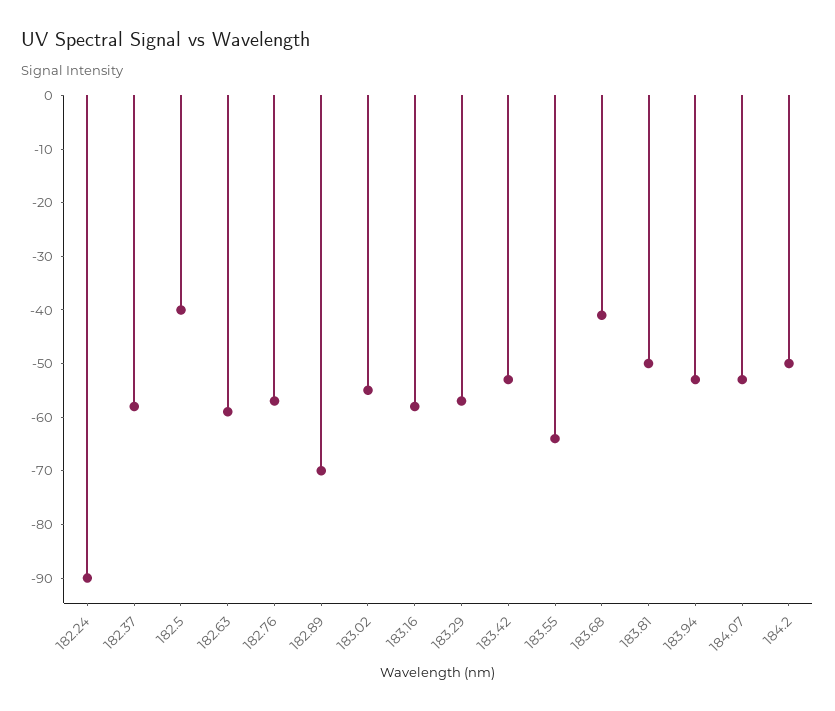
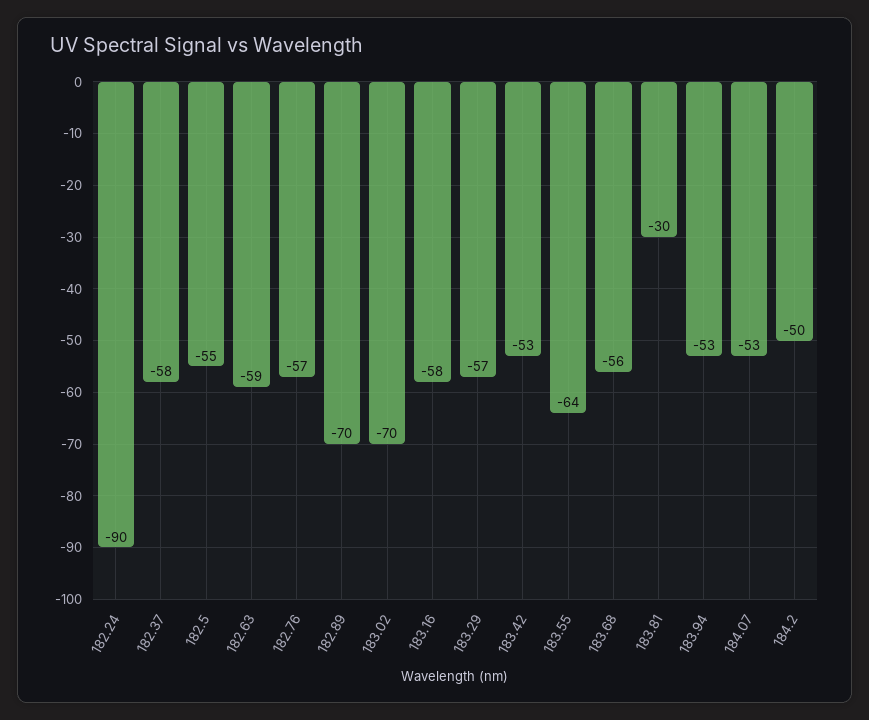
182.5: -40 -> -55
183.02: -55 -> -70
183.68: -40 -> -56
183.81: -50 -> -30

